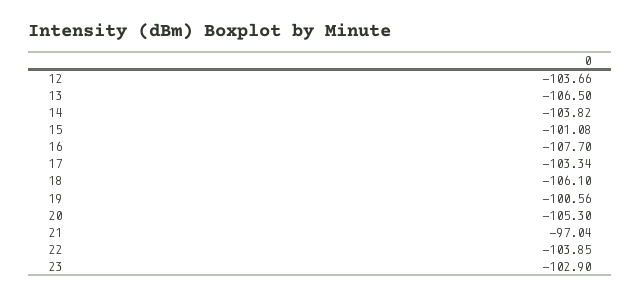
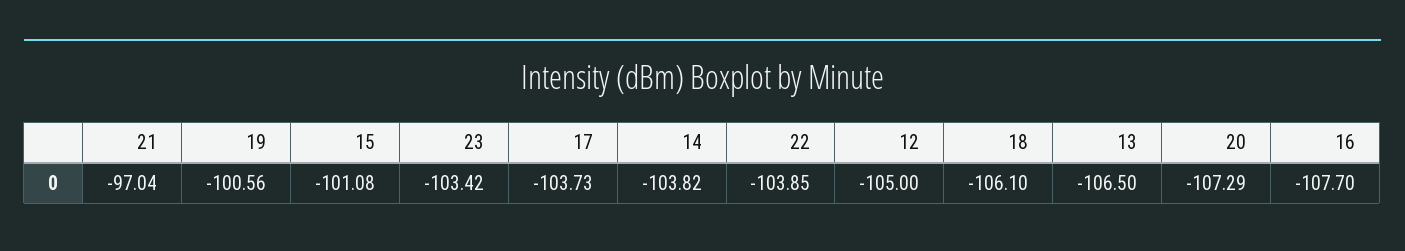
12: -103.66 -> -105
17: -103.34 -> -103.73
20: -105.3 -> -107.29
23: -102.9 -> -103.42

